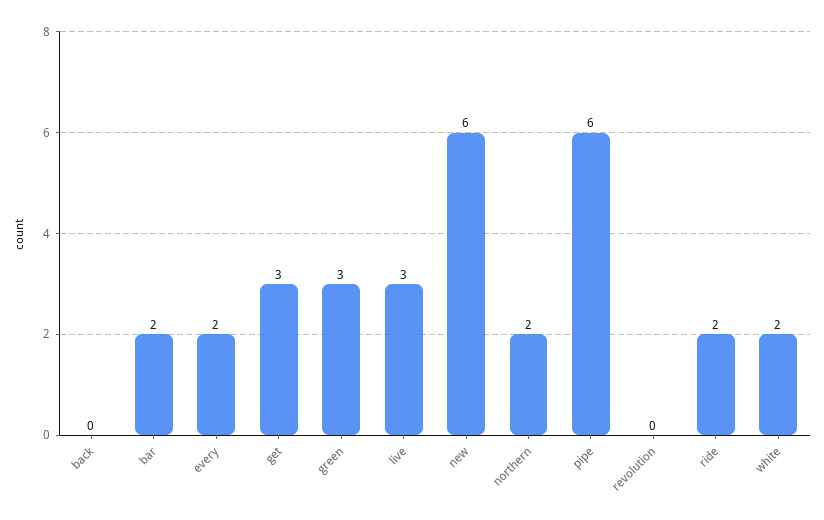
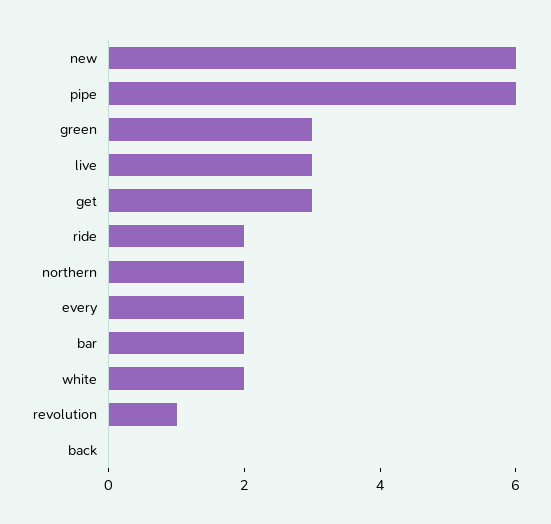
revolution: 0 -> 1

